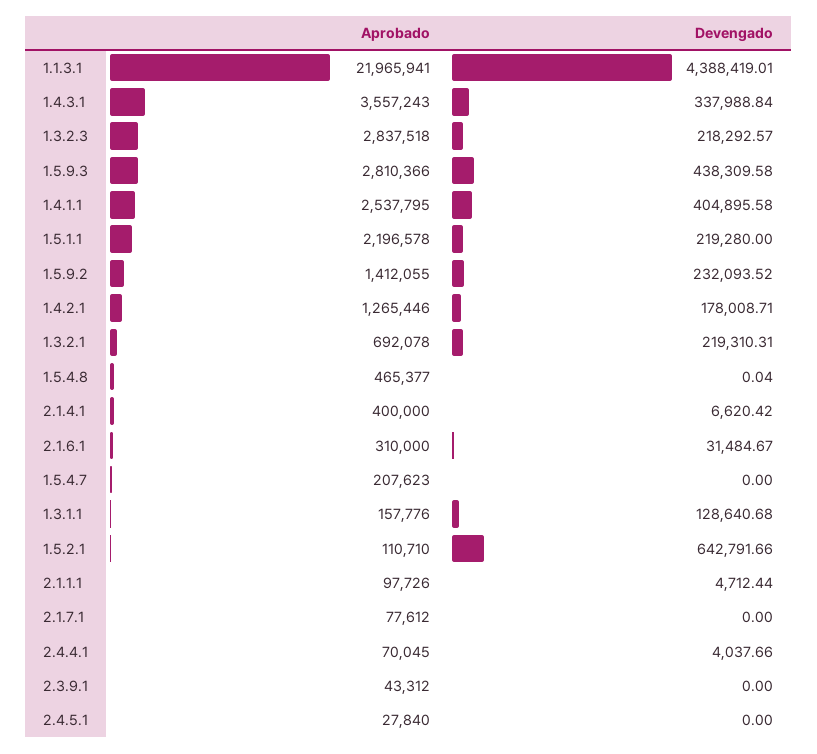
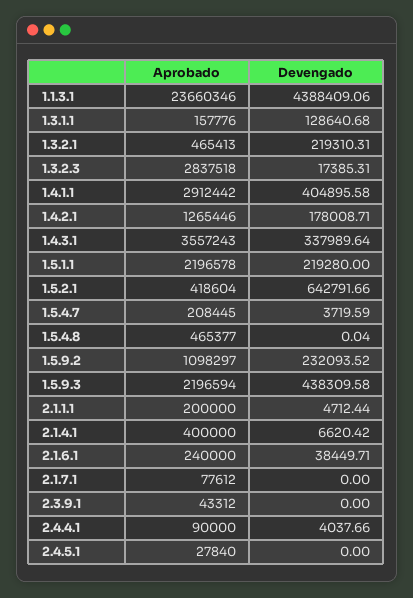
Aprobado, 1.1.3.1: 21965941 -> 23660346
Devengado, 1.1.3.1: 4388419.01 -> 4388409.06
Devengado, 1.4.3.1: 337988.84 -> 337989.64
Devengado, 1.3.2.3: 218292.57 -> 17385.31
Aprobado, 1.5.9.3: 2810366 -> 2196594
Aprobado, 1.4.1.1: 2537795 -> 2912442
Aprobado, 1.5.9.2: 1412055 -> 1098297
Aprobado, 1.3.2.1: 692078 -> 465413
Aprobado, 2.1.6.1: 310000 -> 240000
Devengado, 2.1.6.1: 31484.67 -> 38449.71
Aprobado, 1.5.4.7: 207623 -> 208445
Devengado, 1.5.4.7: 0 -> 3719.59
Aprobado, 1.5.2.1: 110710 -> 418604
Aprobado, 2.1.1.1: 97726 -> 200000
Aprobado, 2.4.4.1: 70045 -> 90000

